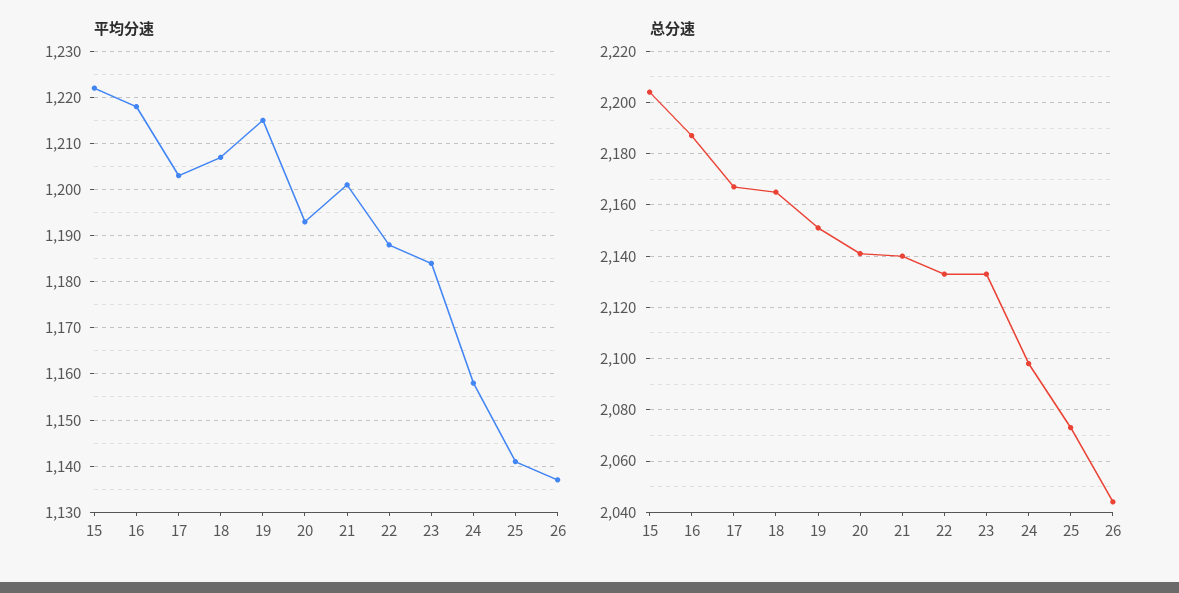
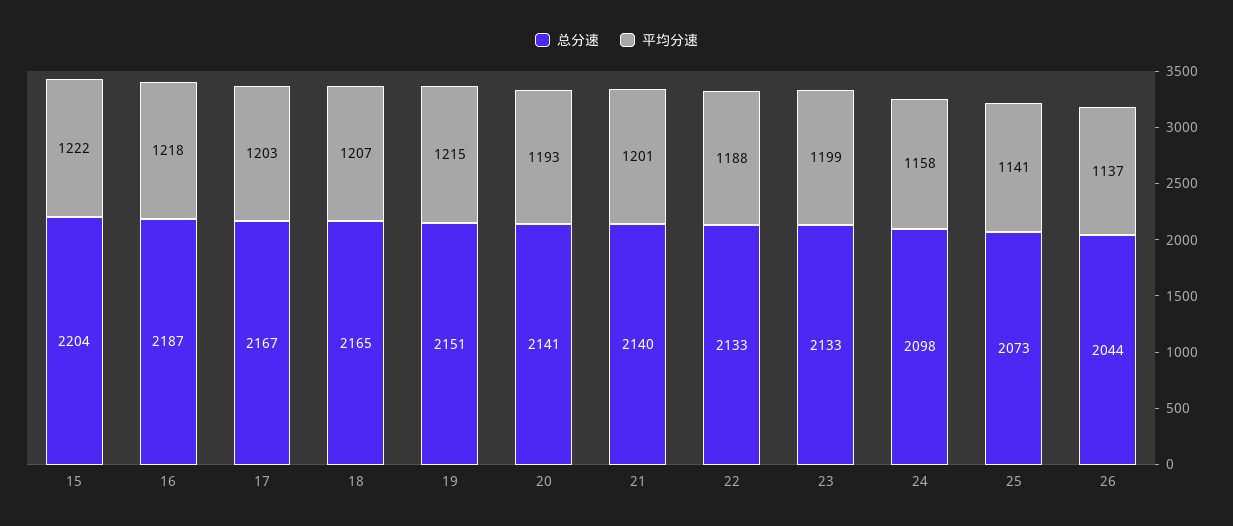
平均分速, 23: 1185 -> 1199

